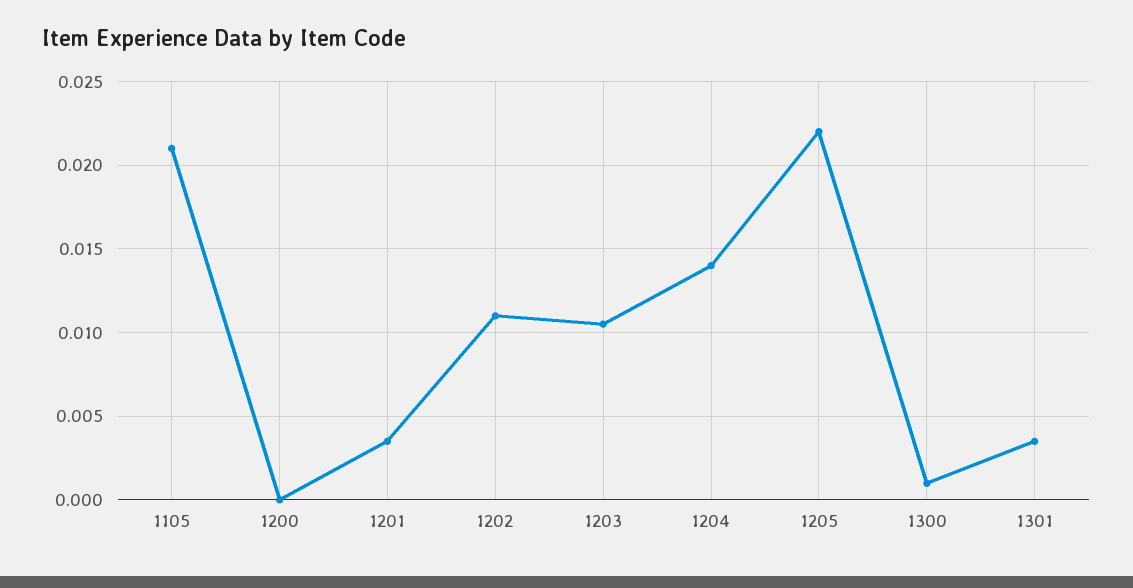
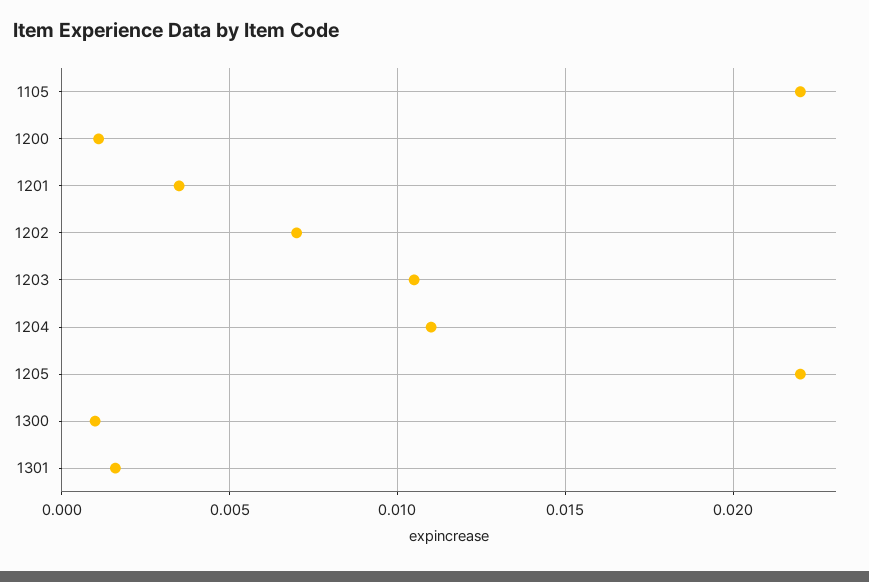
1105: 0.021 -> 0.022
1200: 0 -> 0.001
1202: 0.011 -> 0.007
1204: 0.014 -> 0.011
1301: 0.0035 -> 0.0015

